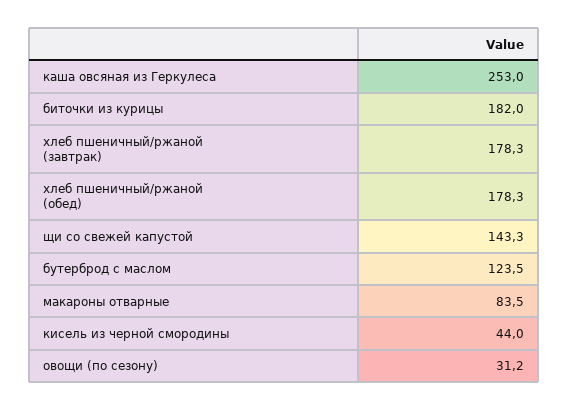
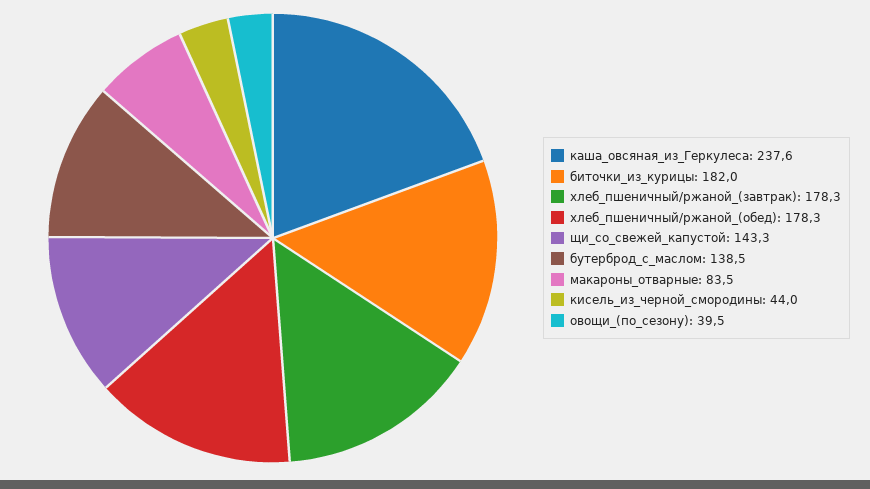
каша овсяная из Геркулеса: 253 -> 237.6
бутерброд с маслом: 123.5 -> 138.5
овощи (по сезону): 31.2 -> 39.5

